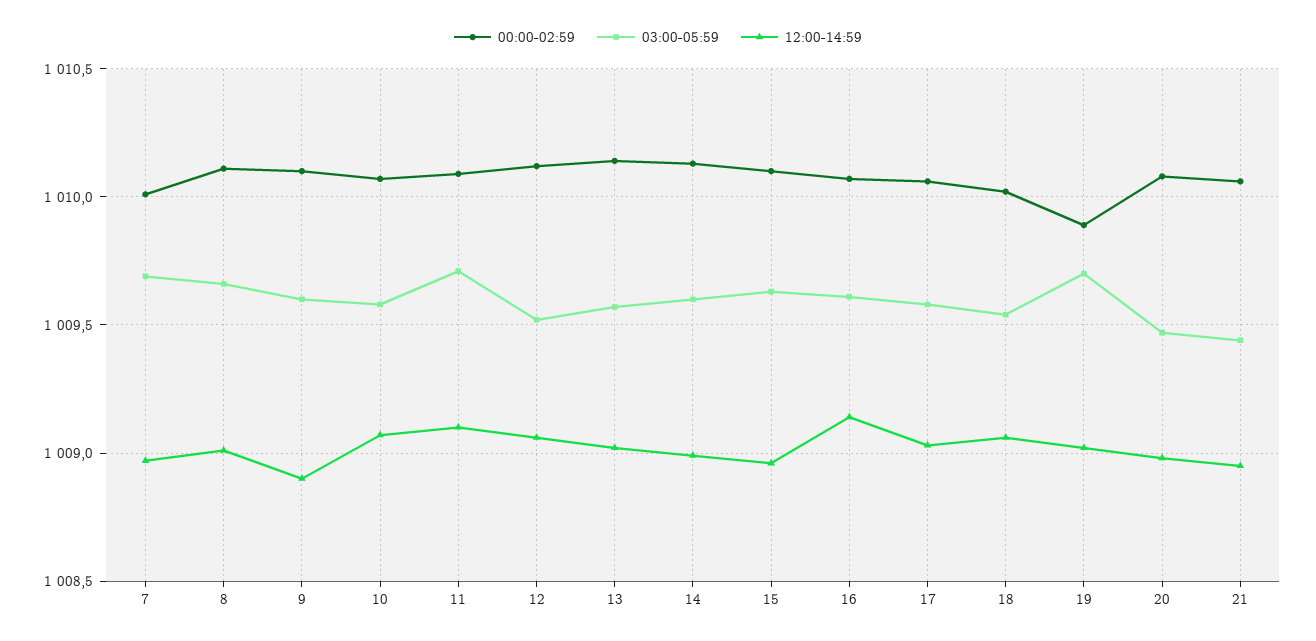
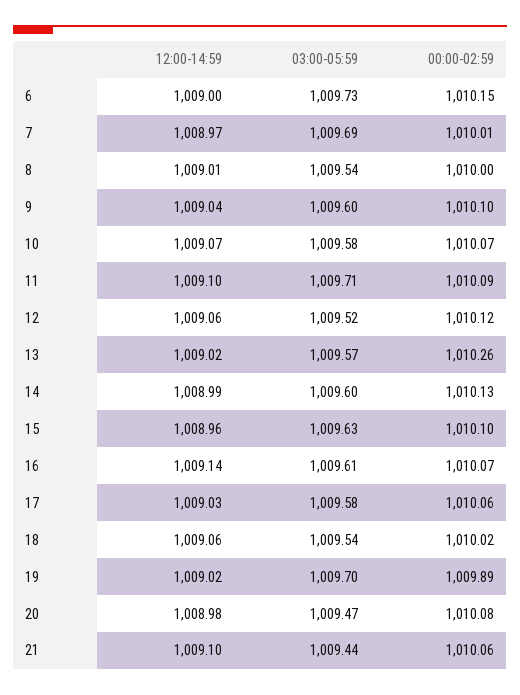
00:00-02:59, 8: 1010.1 -> 1010
03:00-05:59, 8: 1009.65 -> 1009.54
12:00-14:59, 9: 1008.9 -> 1009.04
00:00-02:59, 13: 1010.15 -> 1010.26
12:00-14:59, 21: 1008.95 -> 1009.1
12:00-14:59, 6: none -> 1009
03:00-05:59, 6: none -> 1009.73
00:00-02:59, 6: none -> 1010.15

